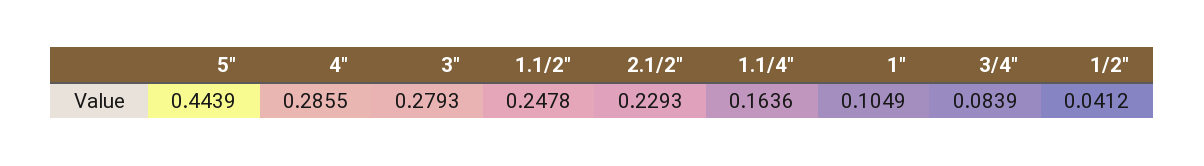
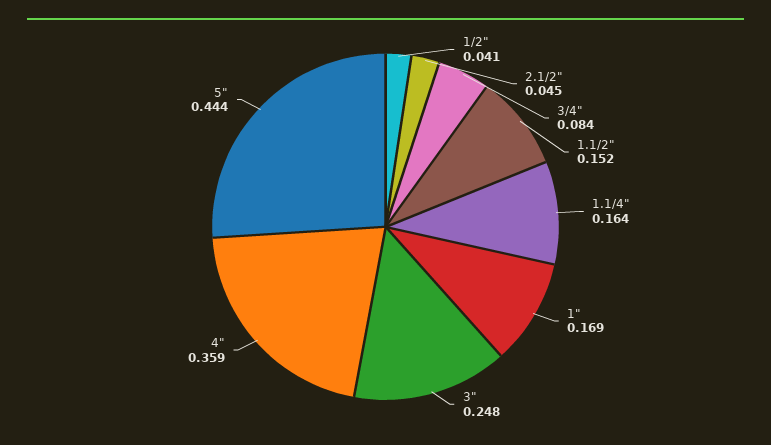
4": 0.2855 -> 0.359
3": 0.2793 -> 0.248
1.1/2": 0.2478 -> 0.152
2.1/2": 0.2293 -> 0.045
1": 0.1049 -> 0.169

